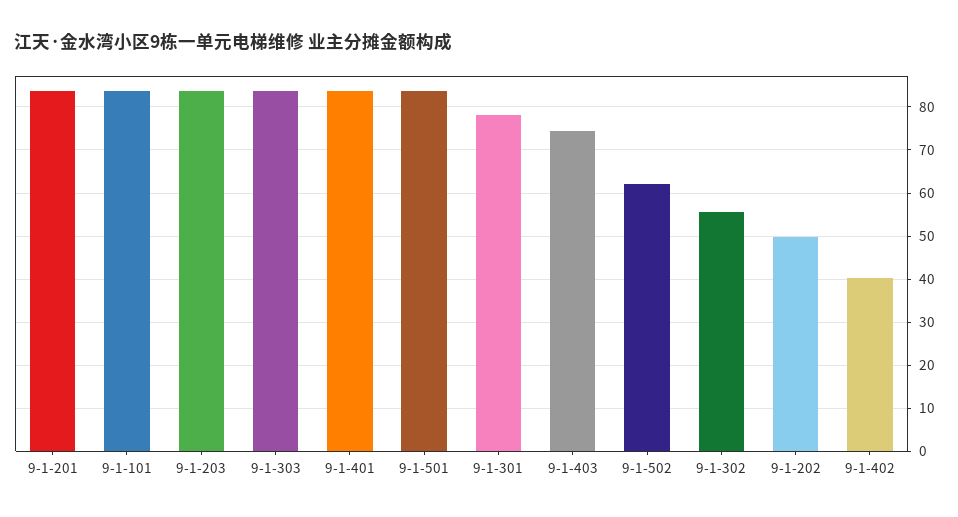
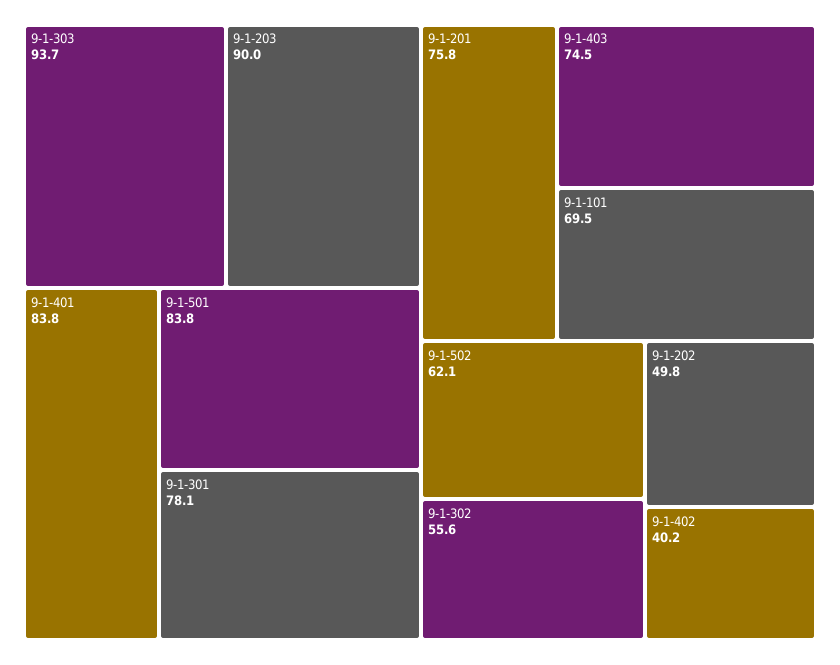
9-1-201: 84 -> 75.8
9-1-101: 84 -> 69.5
9-1-203: 84 -> 90
9-1-303: 84 -> 93.7

